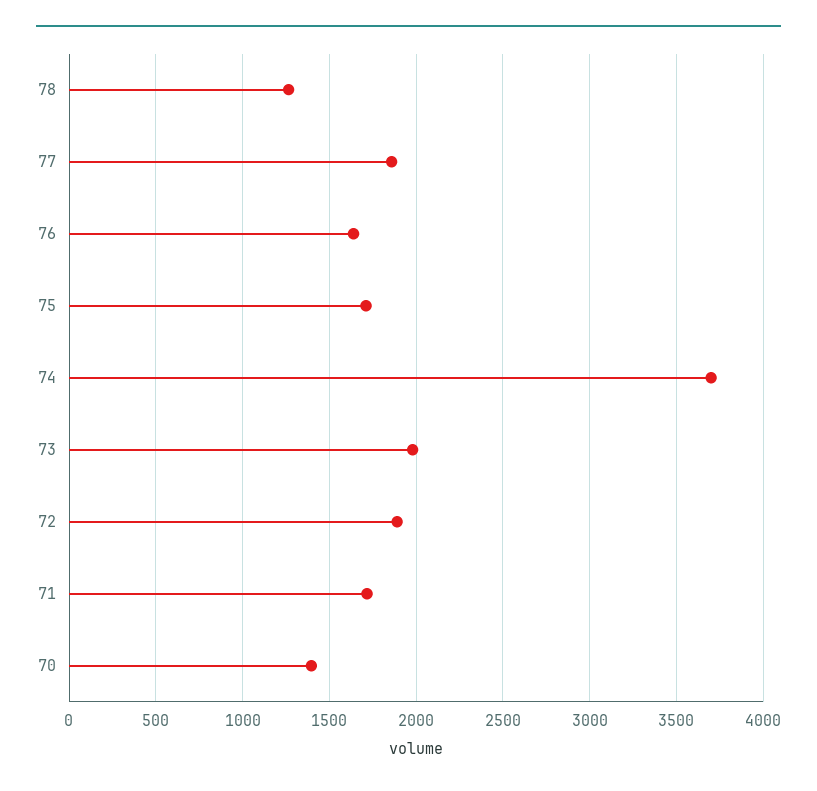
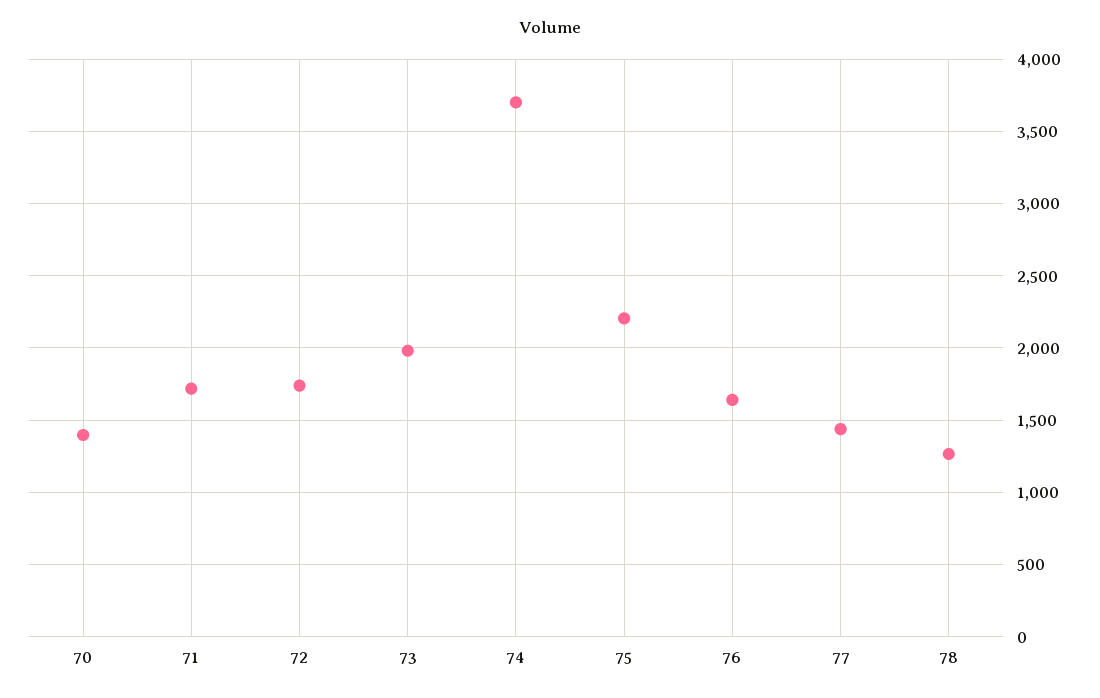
77: 1850 -> 1450
75: 1700 -> 2200
72: 1900 -> 1750

